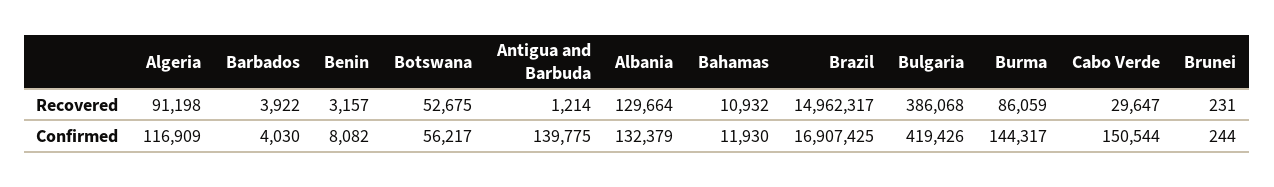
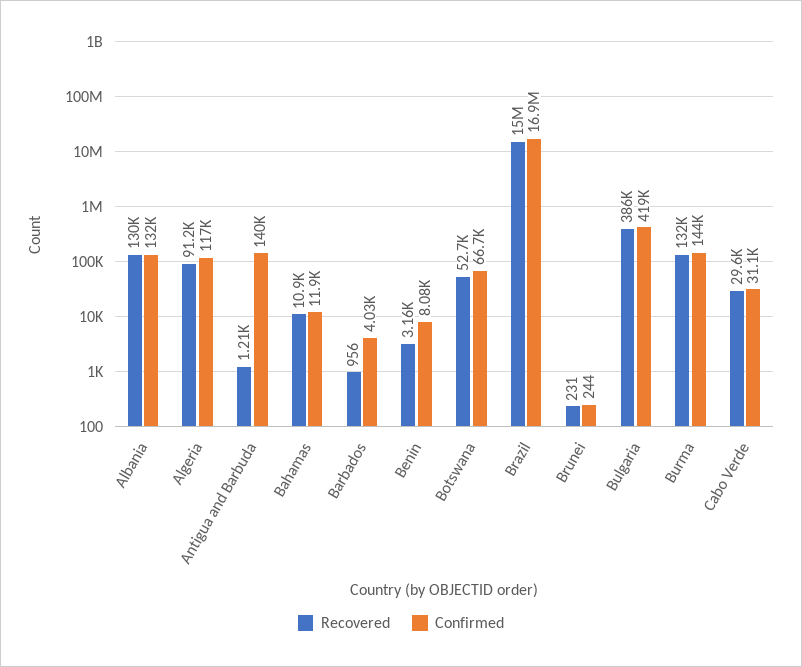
Recovered, Barbados: 3922 -> 956
Recovered, Burma: 86059 -> 132000
Confirmed, Botswana: 56217 -> 66700
Confirmed, Cabo Verde: 150544 -> 31100

